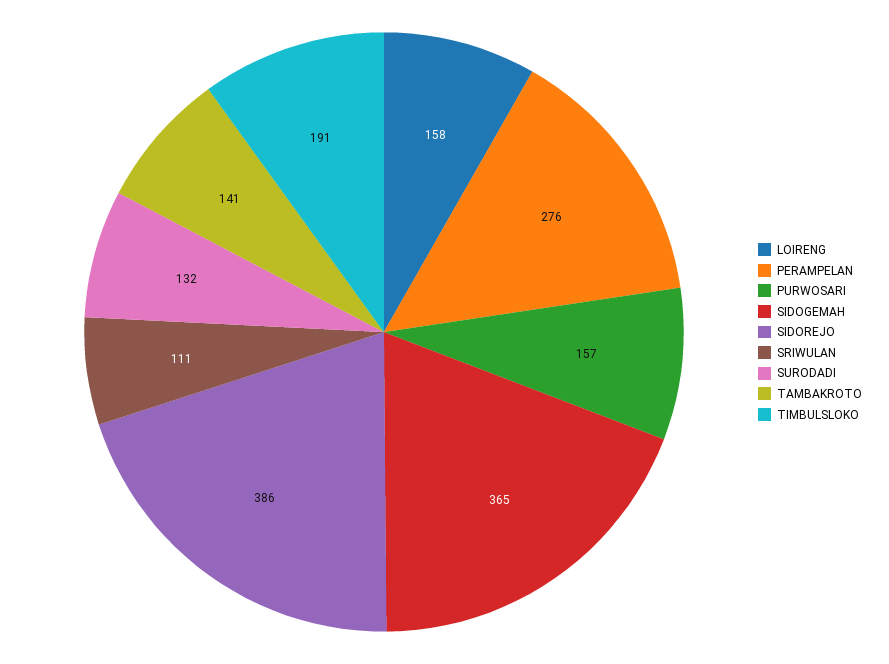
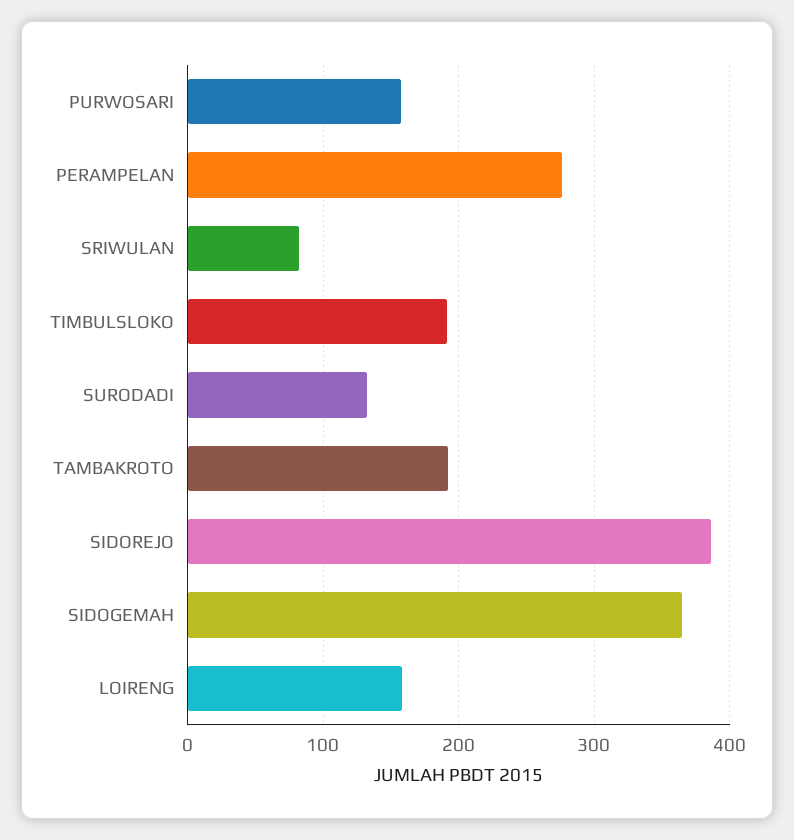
SRIWULAN: 111 -> 80
TAMBAKROTO: 141 -> 190

